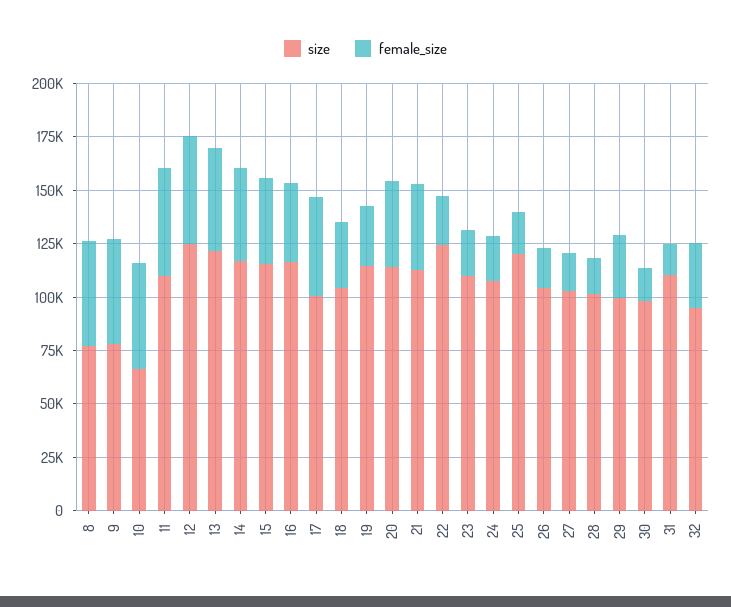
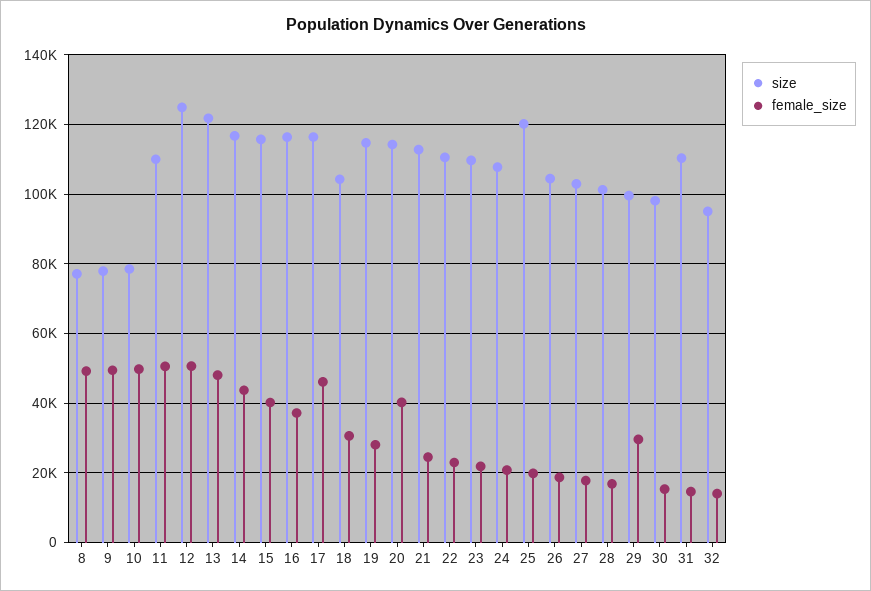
size, 10: 65000 -> 78000
size, 17: 100000 -> 116000
female_size, 21: 40000 -> 24000
size, 22: 125000 -> 110000
female_size, 32: 30000 -> 14000

